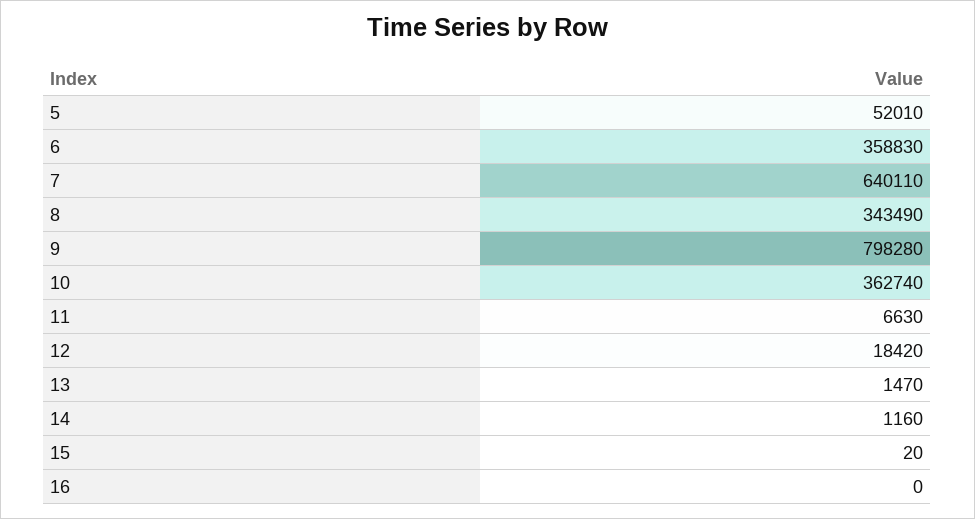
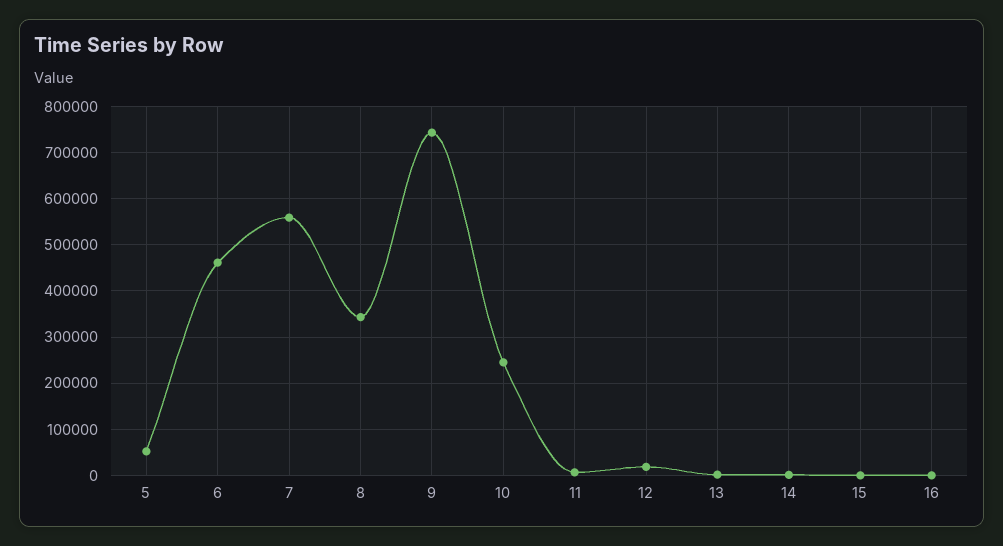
6: 358830 -> 460000
7: 640110 -> 560000
9: 798280 -> 740000
10: 362740 -> 240000

